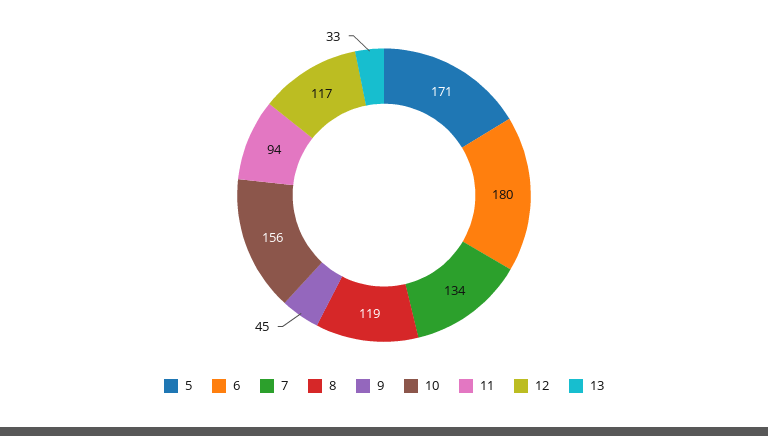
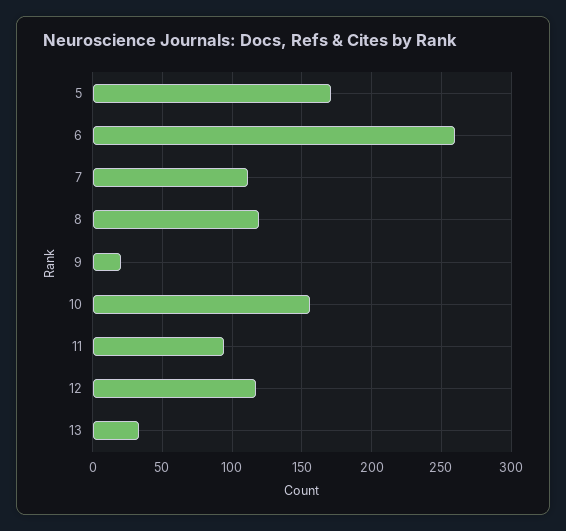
6: 180 -> 260
7: 134 -> 110
9: 45 -> 20

